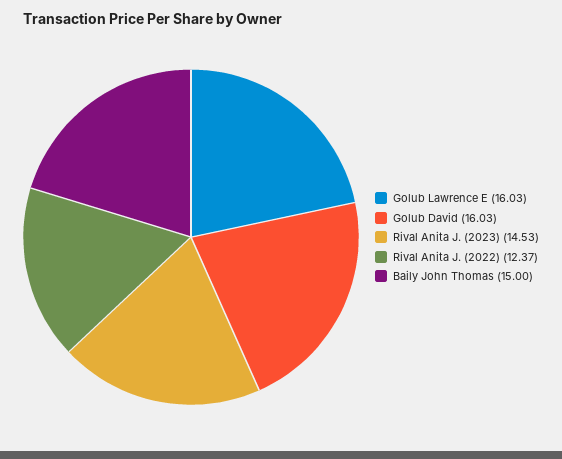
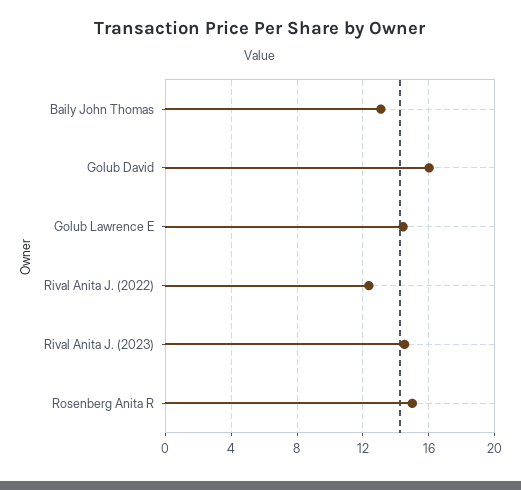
Golub Lawrence E: 16.03 -> 14.5
Baily John Thomas: 15 -> 13
Rosenberg Anita R: none -> 15

